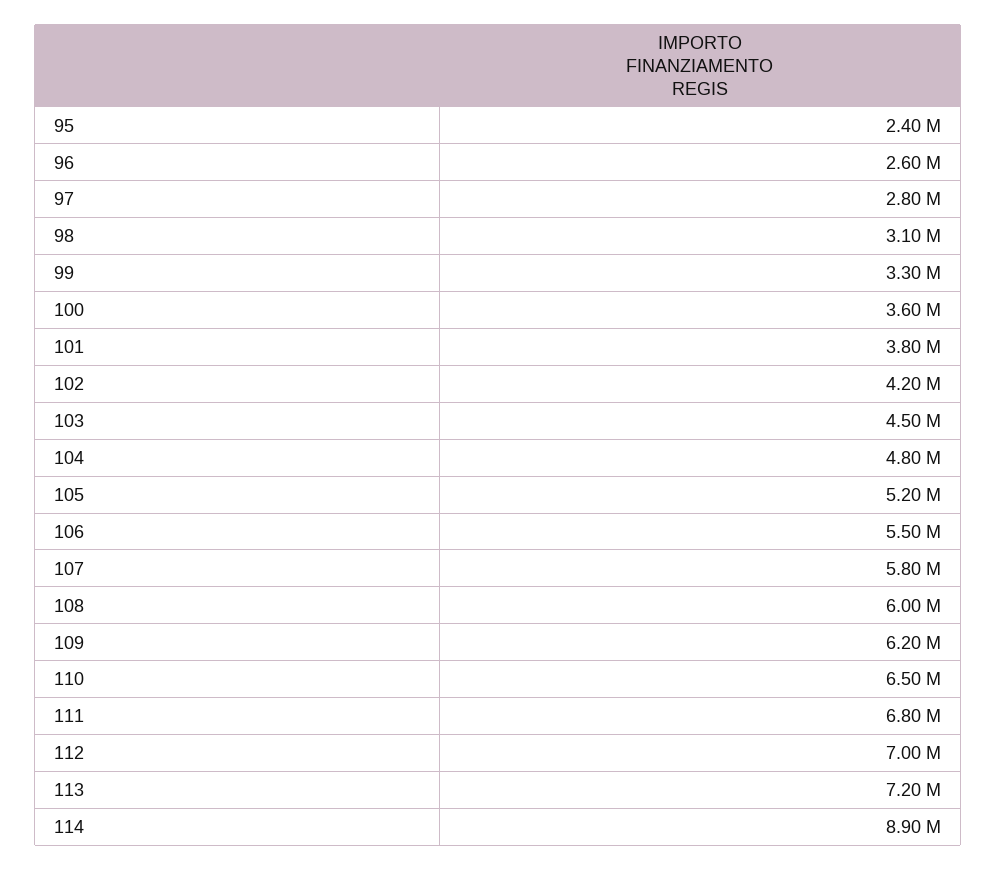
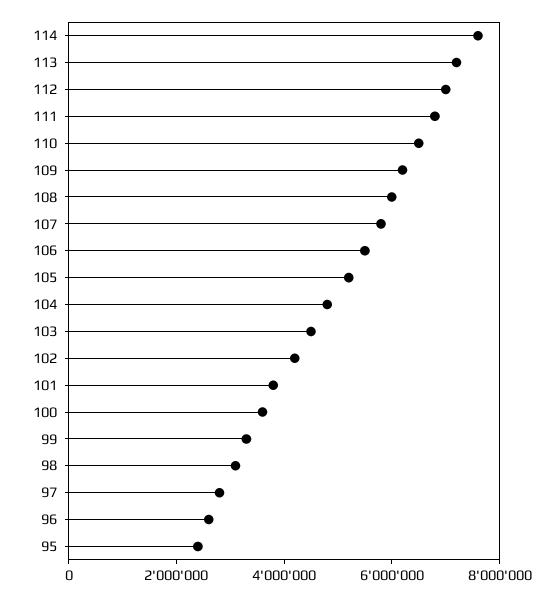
114: 8900000 -> 7500000

